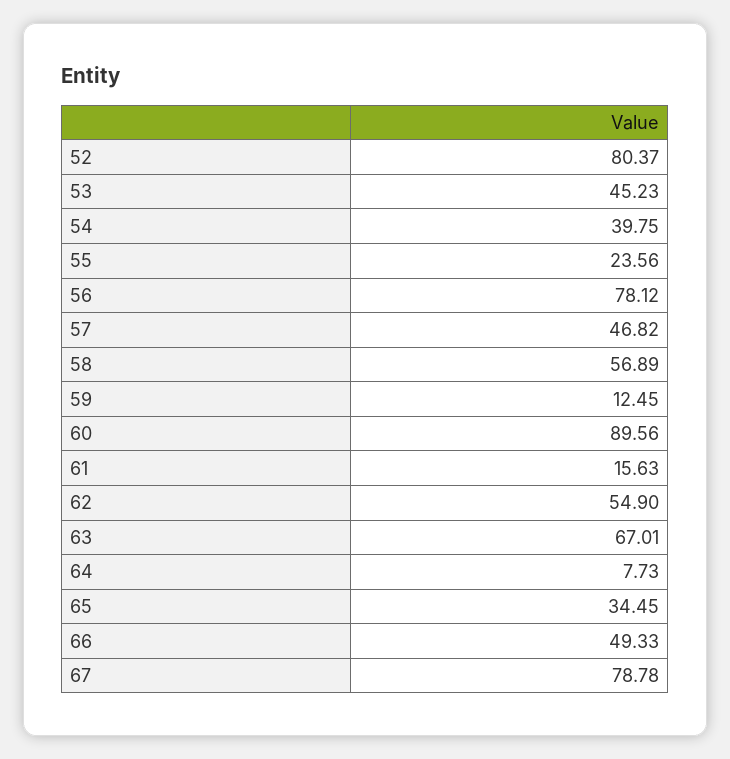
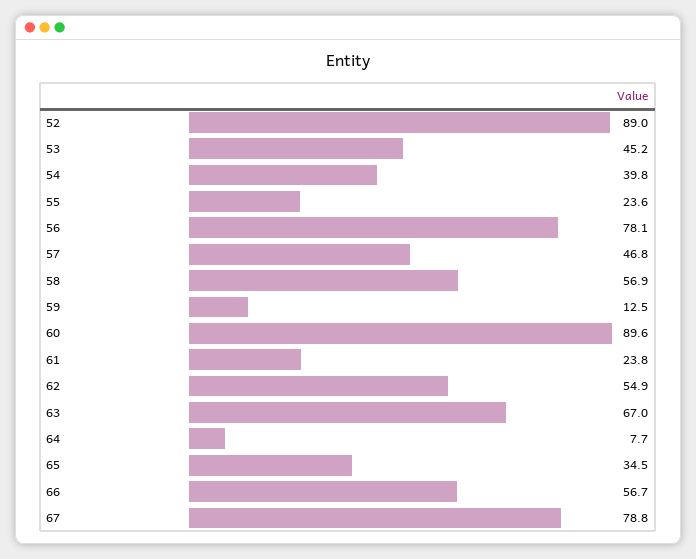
52: 80.37 -> 89
61: 15.63 -> 23.8
66: 49.33 -> 56.7

